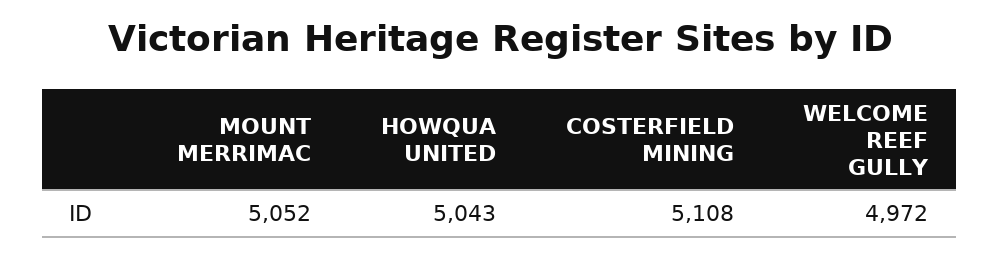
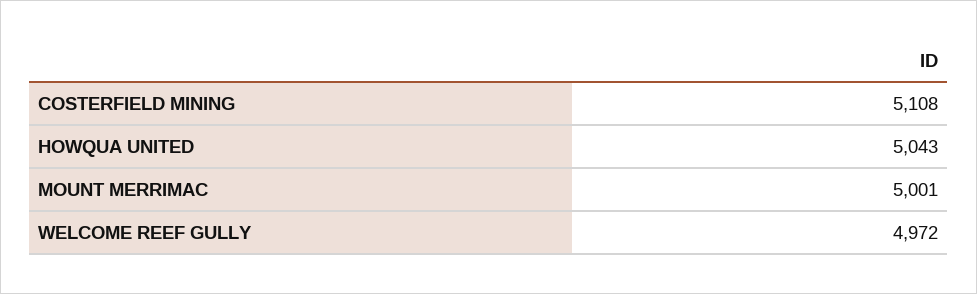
MOUNT MERRIMAC: 5052 -> 5001

